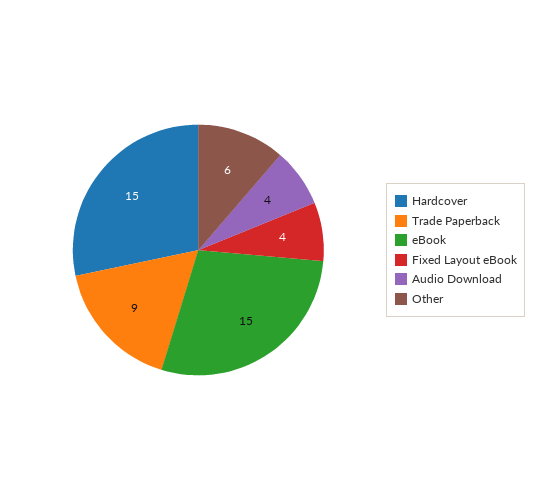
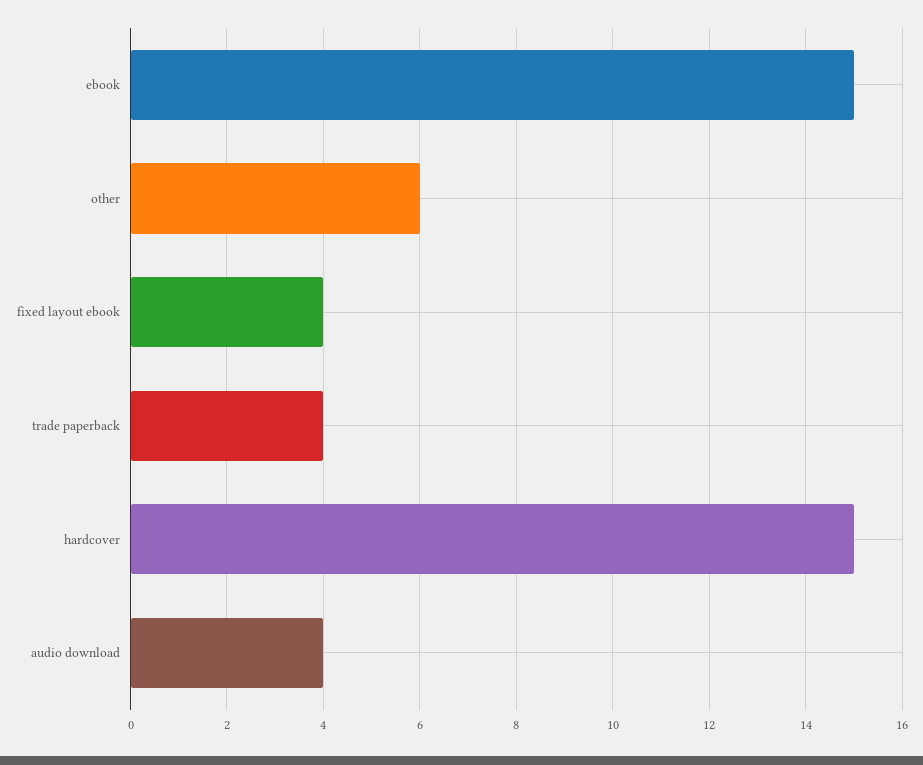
Trade Paperback: 9 -> 4

